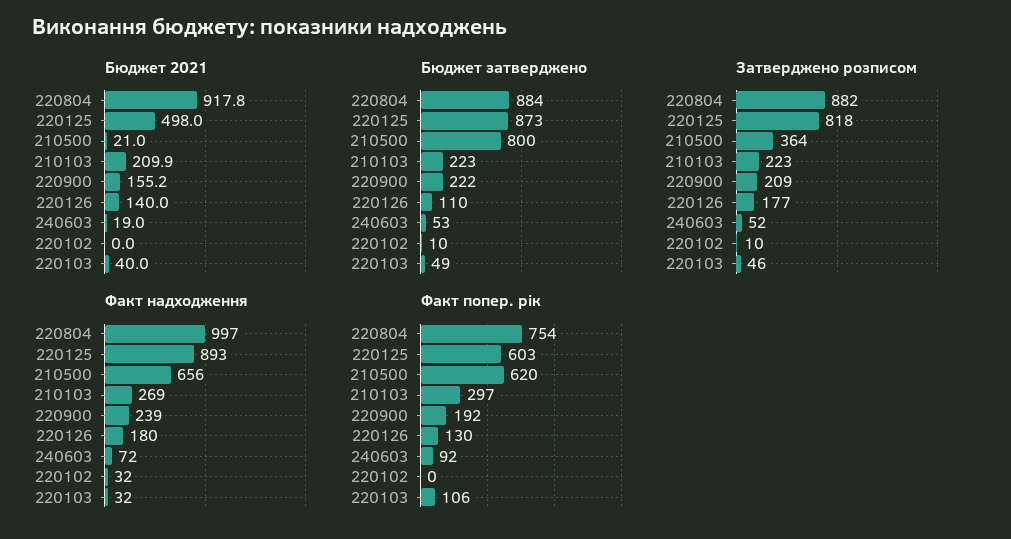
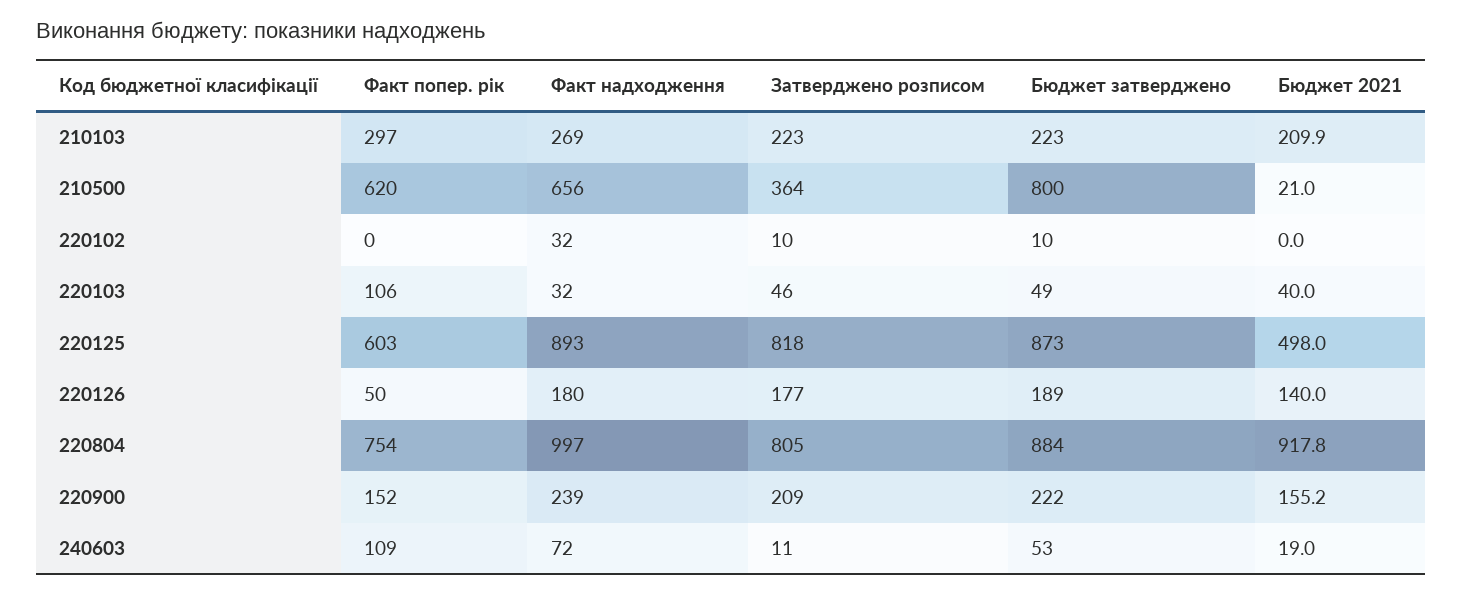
Бюджет затверджено, 220126: 110 -> 189
Затверджено розписом, 220804: 882 -> 805
Затверджено розписом, 240603: 52 -> 11
Факт попер. рік, 220900: 192 -> 152
Факт попер. рік, 220126: 130 -> 50
Факт попер. рік, 240603: 92 -> 109

